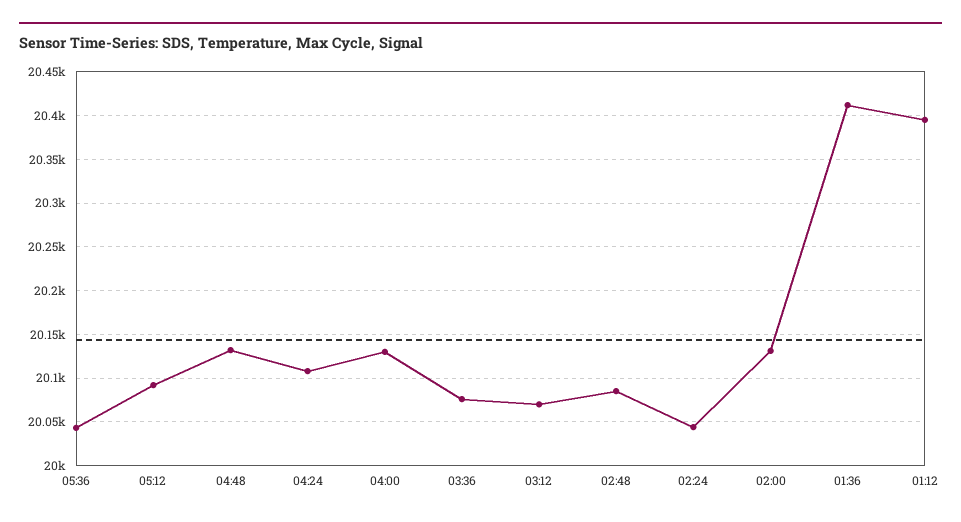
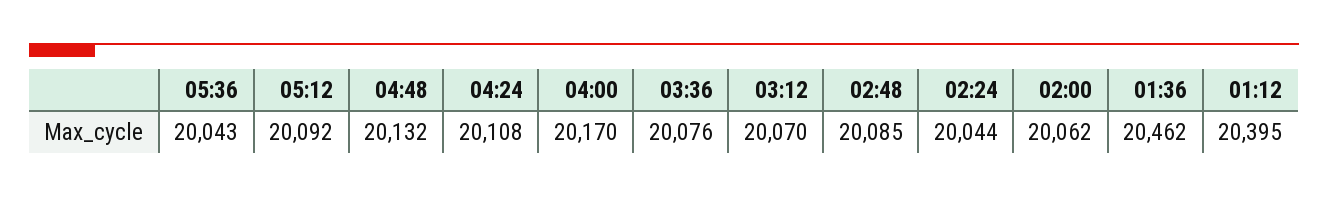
04:00: 20130 -> 20170
02:00: 20130 -> 20062
01:36: 20410 -> 20462

